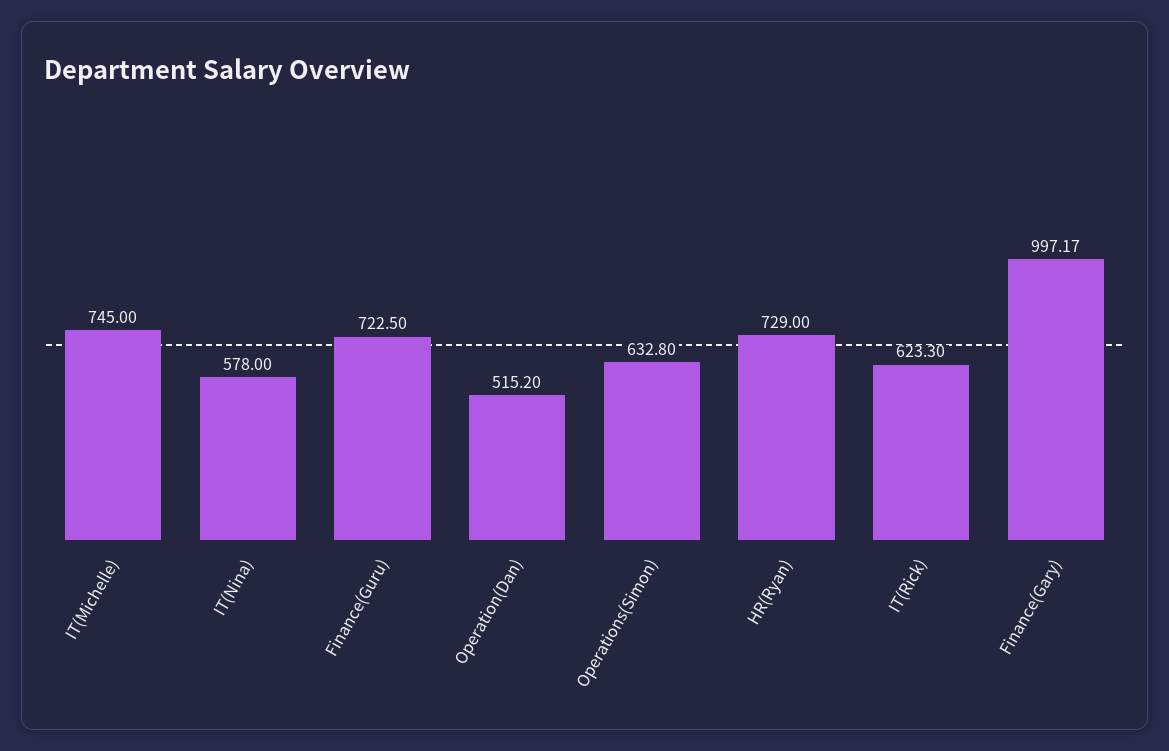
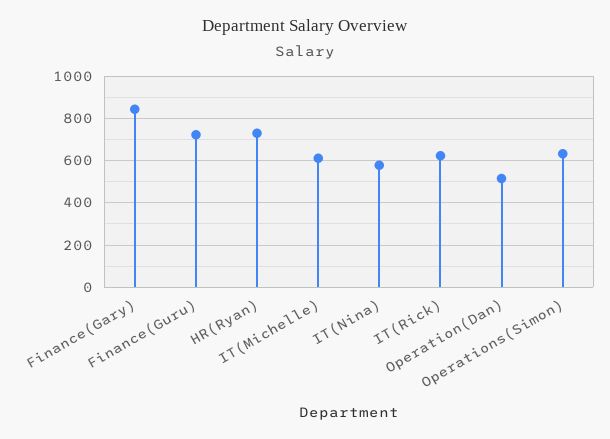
IT(Michelle): 745 -> 600
Finance(Gary): 997.17 -> 850

